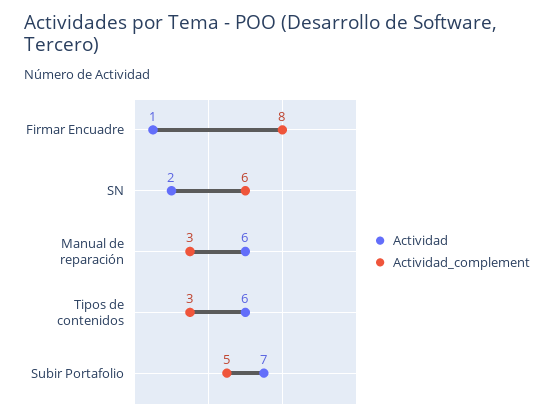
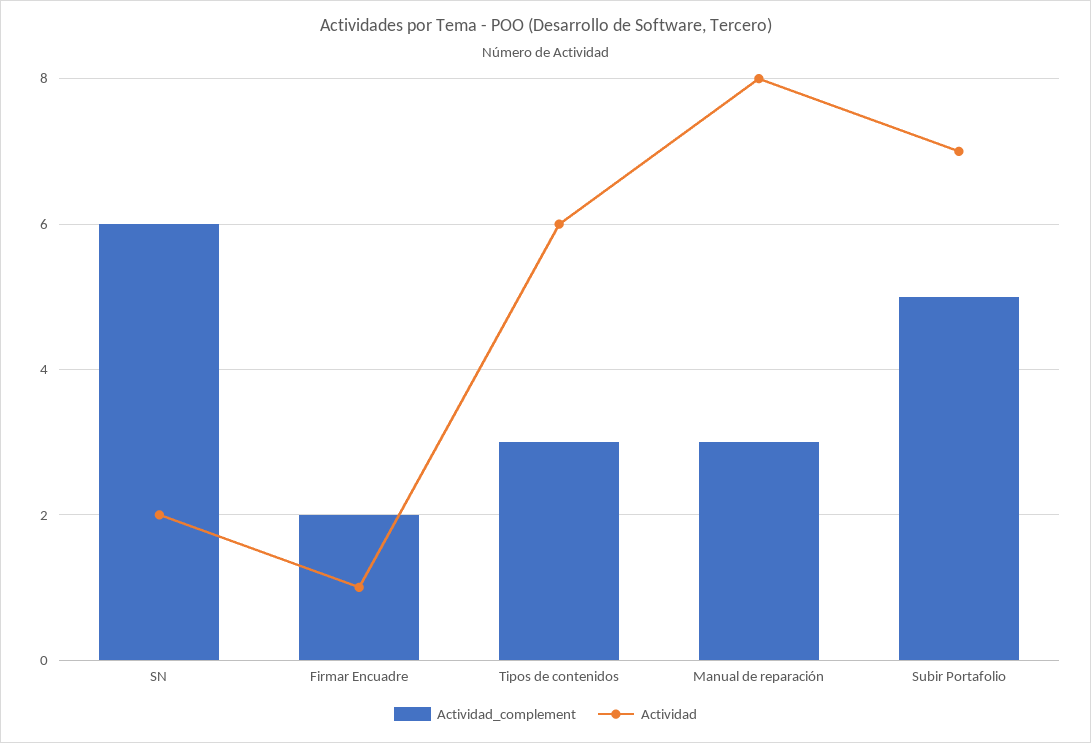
Actividad_complement, Firmar Encuadre: 8 -> 2
Actividad, Manual de reparación: 6 -> 8

